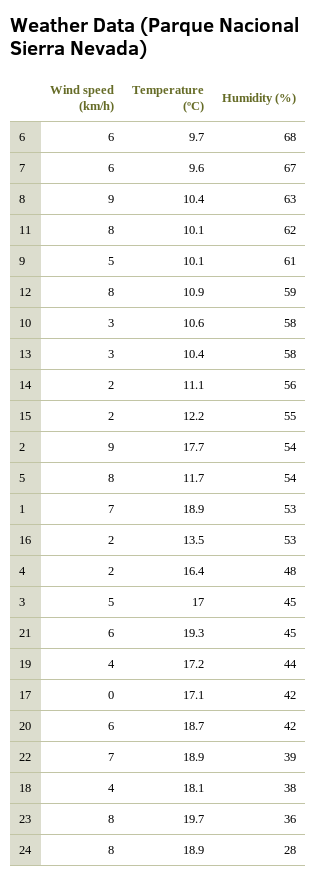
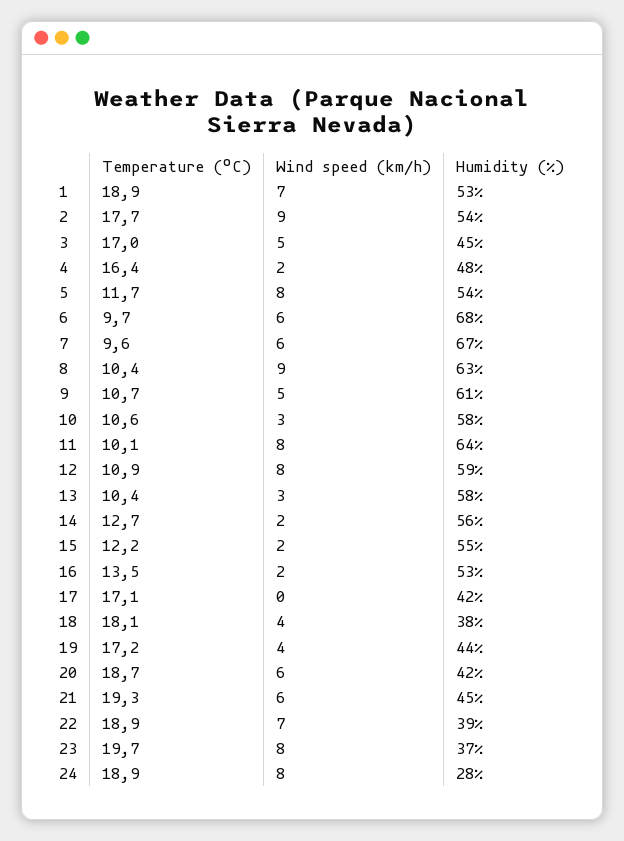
Humidity (%), 11: 62 -> 64
Temperature (ºC), 9: 10.1 -> 10.7
Temperature (ºC), 14: 11.1 -> 12.7
Humidity (%), 23: 36 -> 37

